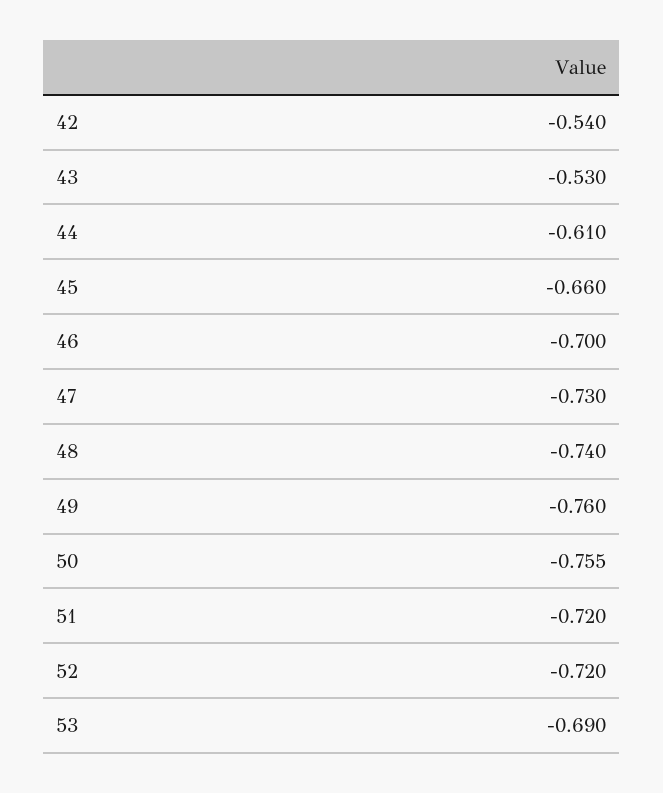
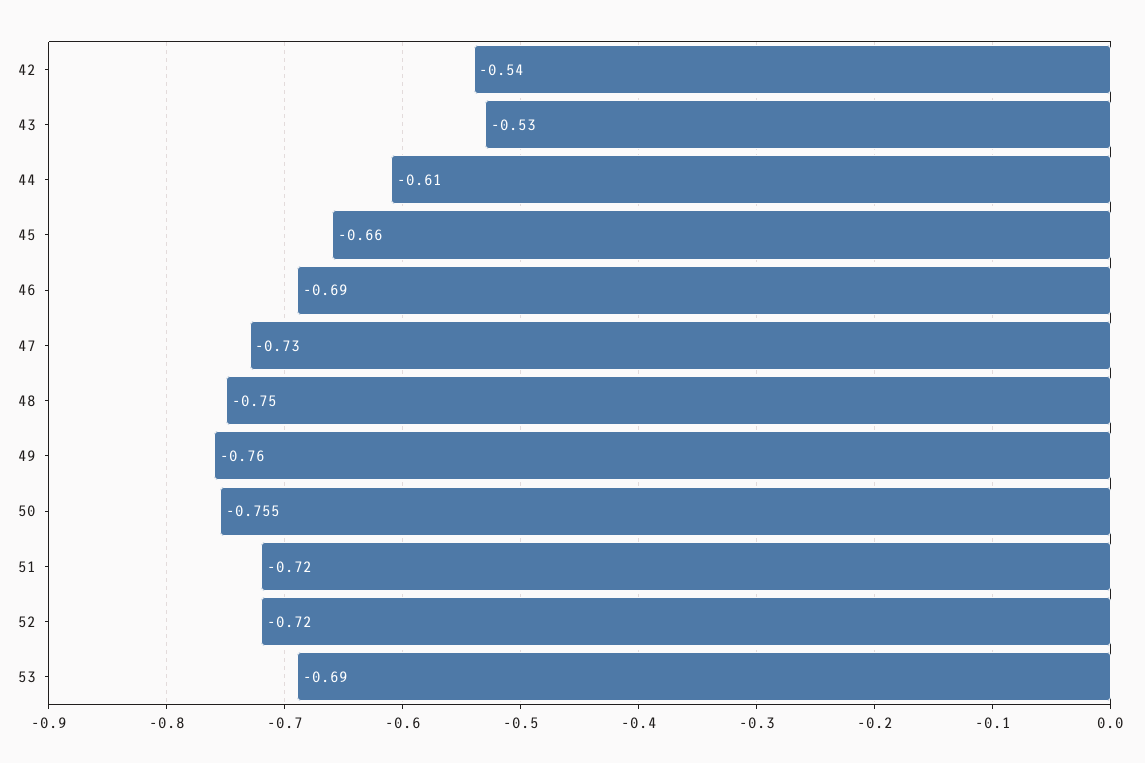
46: -0.7 -> -0.69
48: -0.74 -> -0.75

